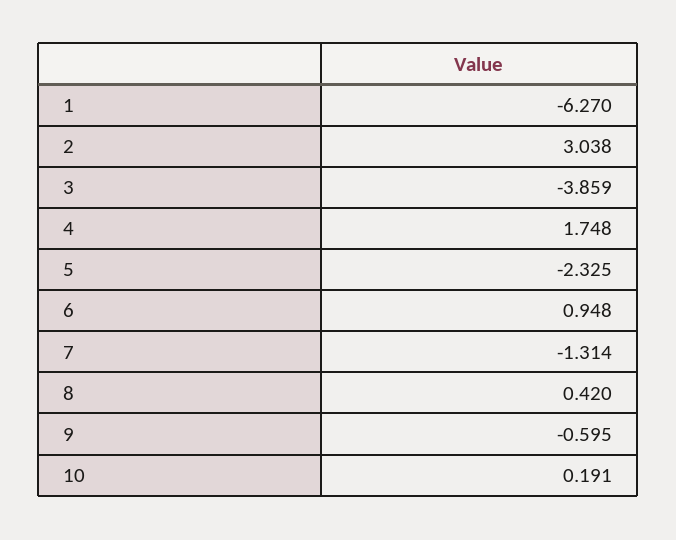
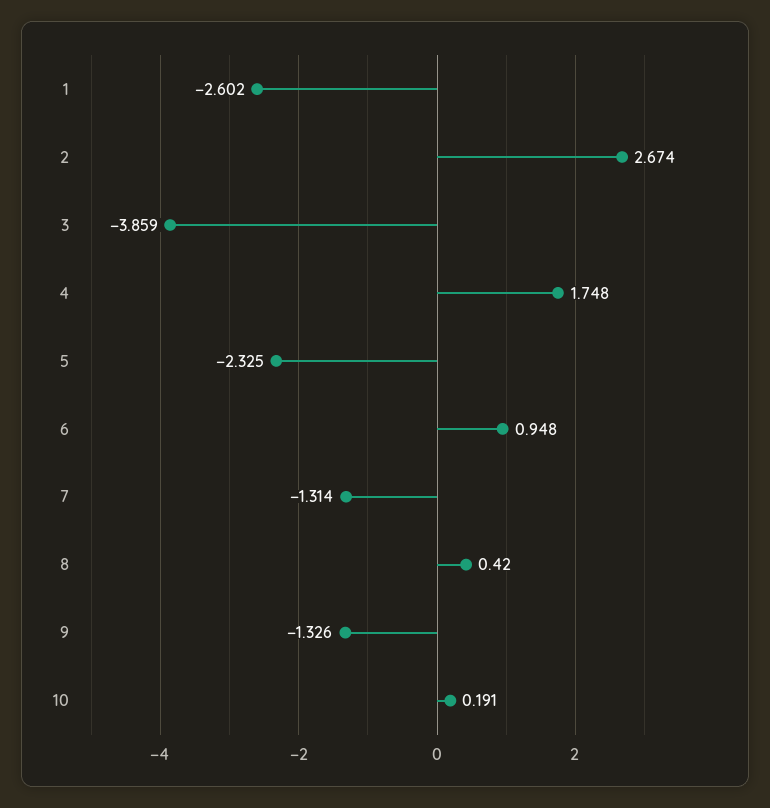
1: -6.27 -> -2.602
2: 3.038 -> 2.674
9: -0.595 -> -1.326

